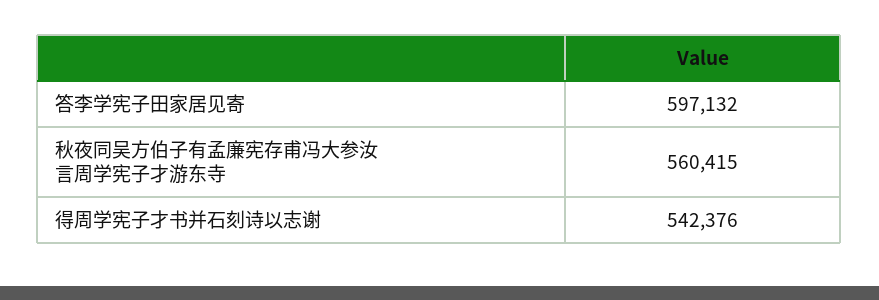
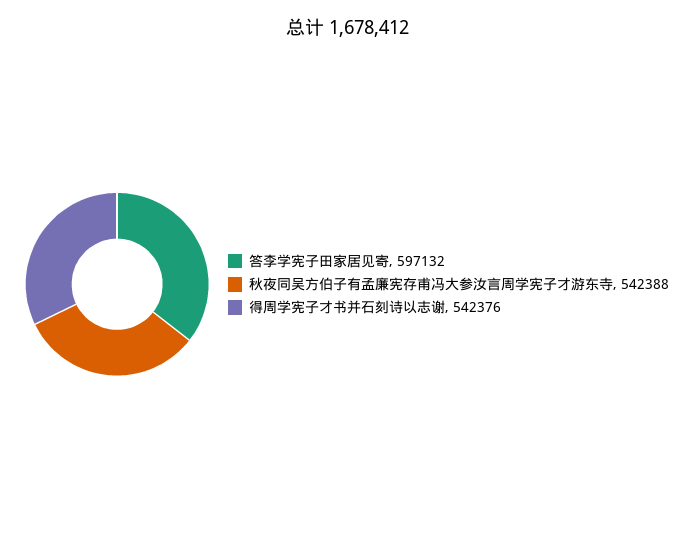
秋夜同吴方伯子有孟廉宪存甫冯大参汝言周学宪子才游东寺: 560415 -> 542388

